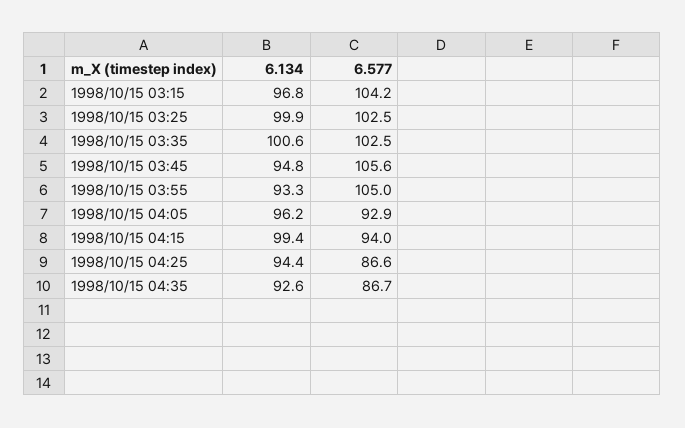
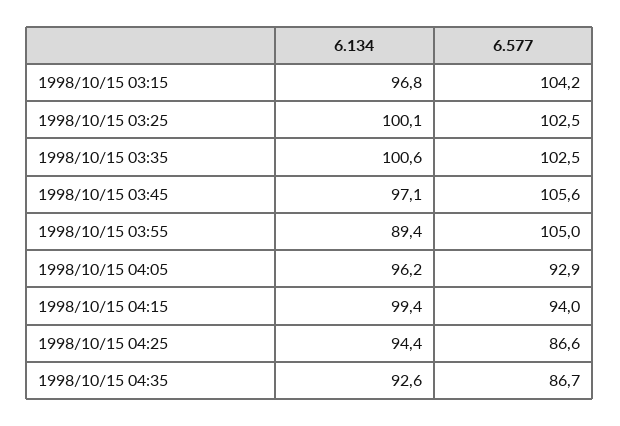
6.134, 1998/10/15 03:25: 99.9 -> 100.1
6.134, 1998/10/15 03:45: 94.8 -> 97.1
6.134, 1998/10/15 03:55: 93.3 -> 89.4

